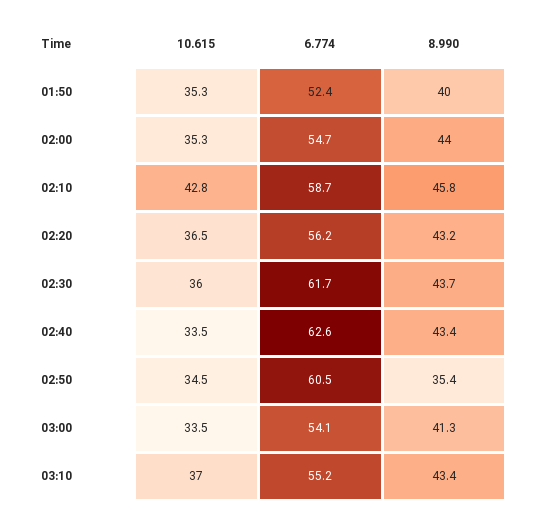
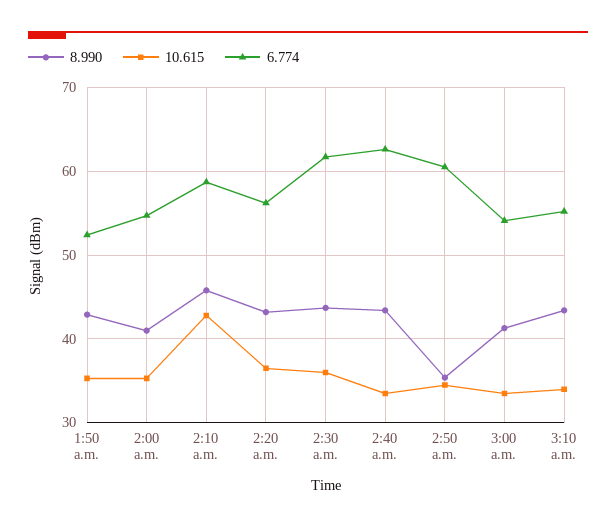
8.990, 01:50: 40 -> 43
8.990, 02:00: 44 -> 41
10.615, 03:10: 37 -> 34

